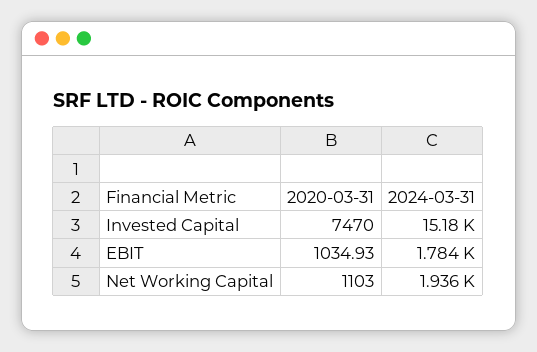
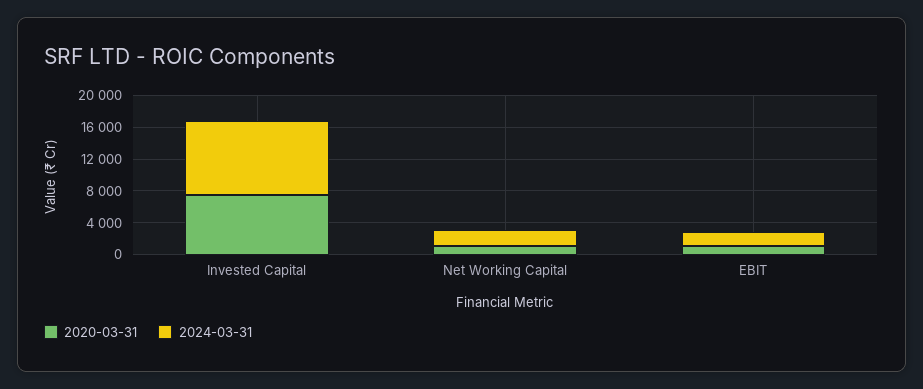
2024-03-31, Invested Capital: 15180 -> 10000

